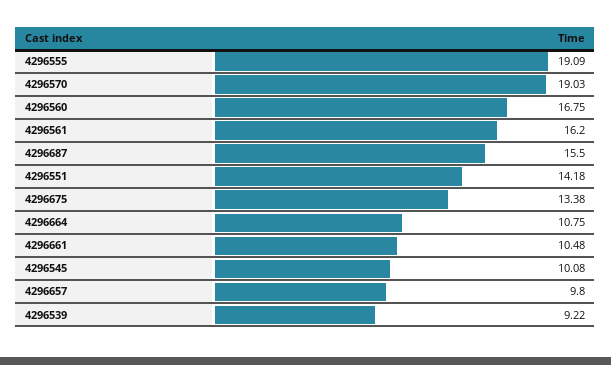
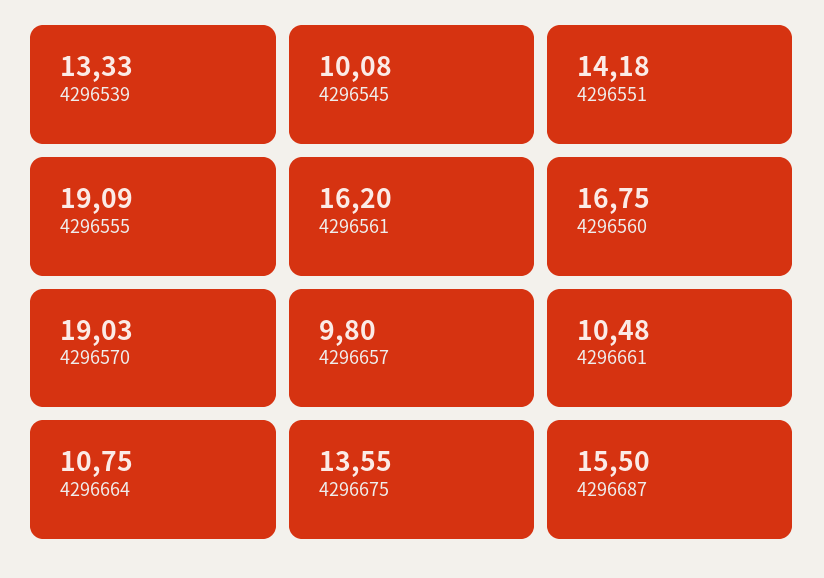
4296675: 13.38 -> 13.55
4296539: 9.22 -> 13.33

